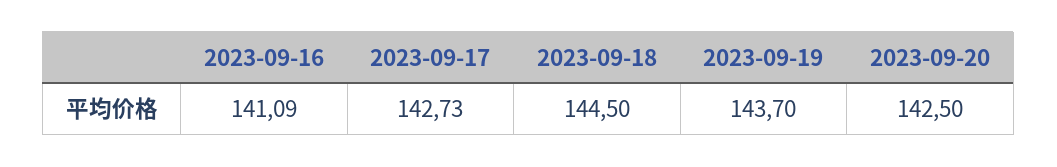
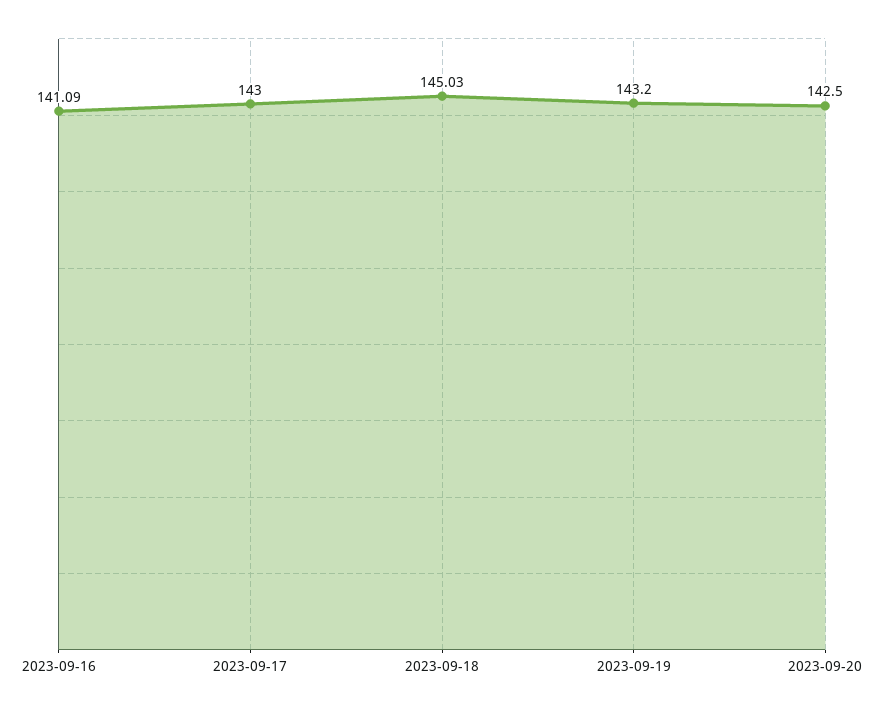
2023-09-17: 142.73 -> 143
2023-09-18: 144.5 -> 145.03
2023-09-19: 143.7 -> 143.2

